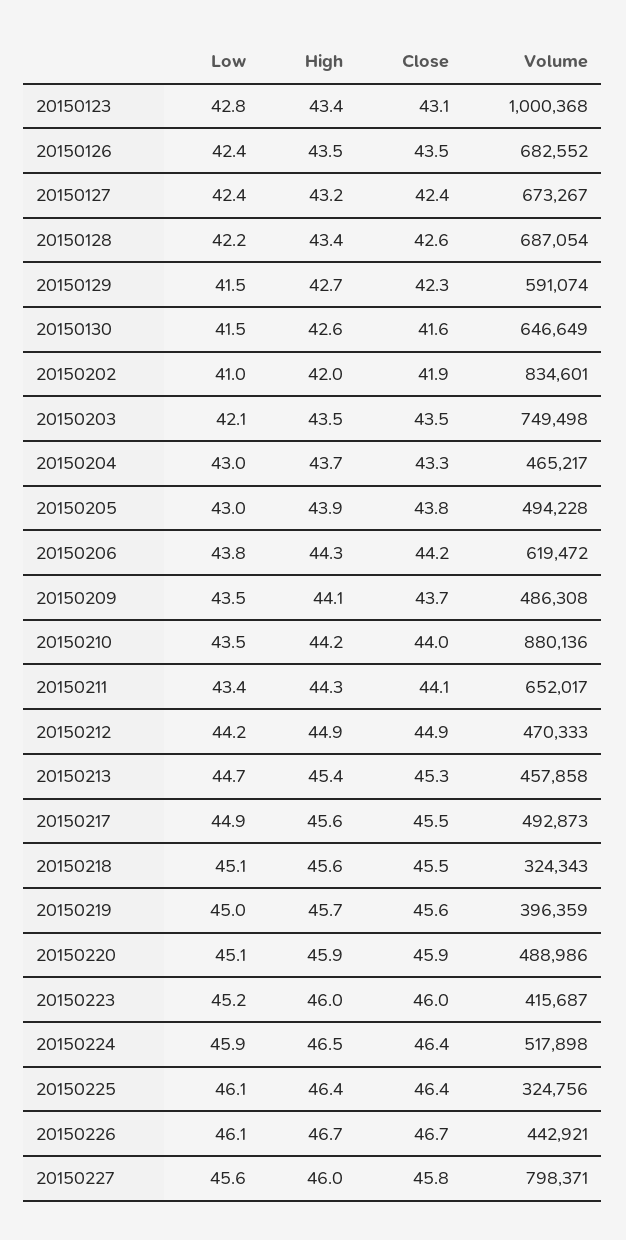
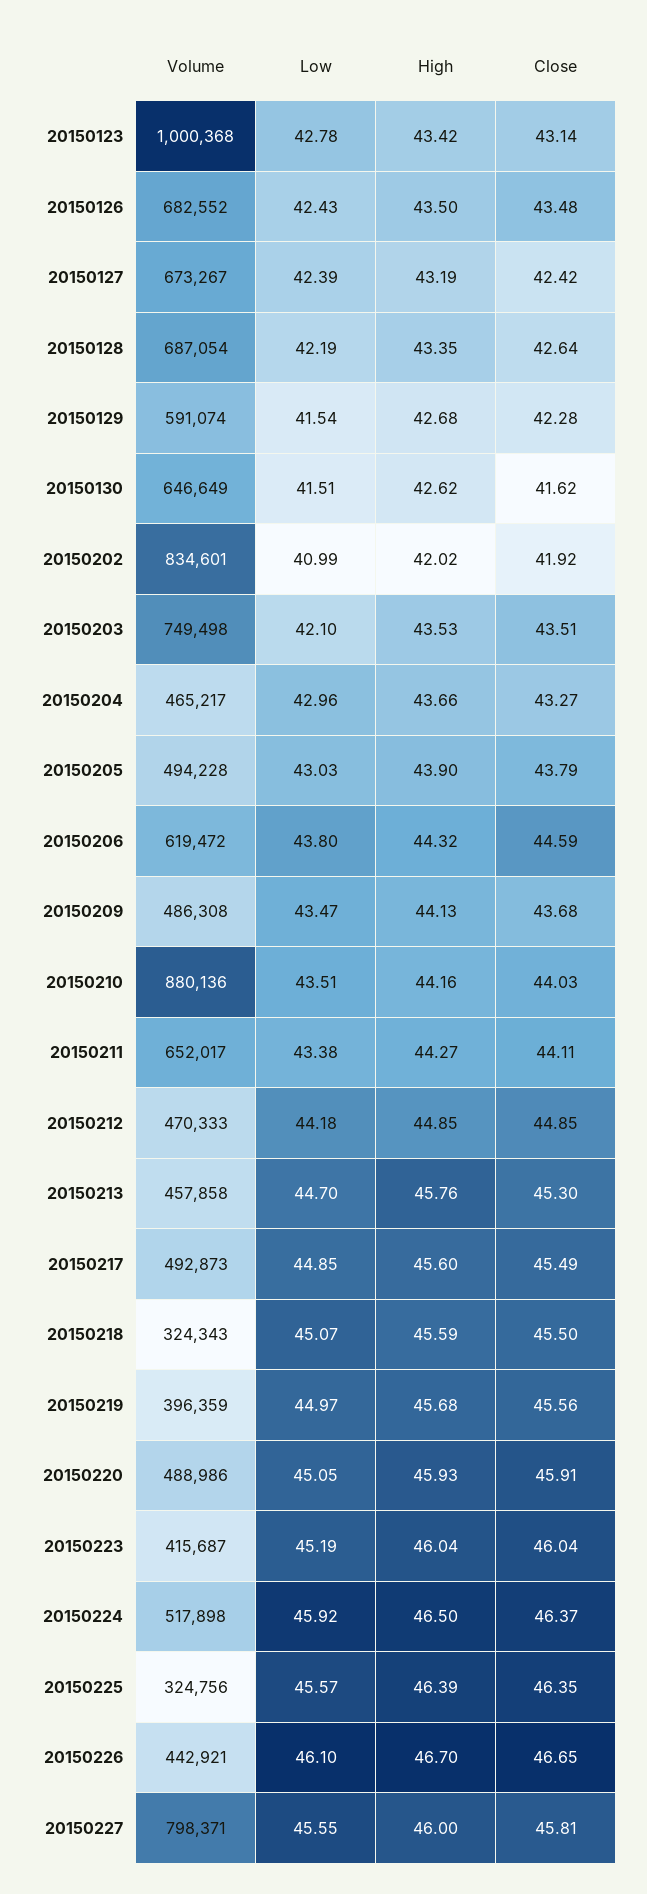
Close, 20150206: 44.2 -> 44.59
High, 20150213: 45.4 -> 45.76
Low, 20150225: 46.1 -> 45.57

